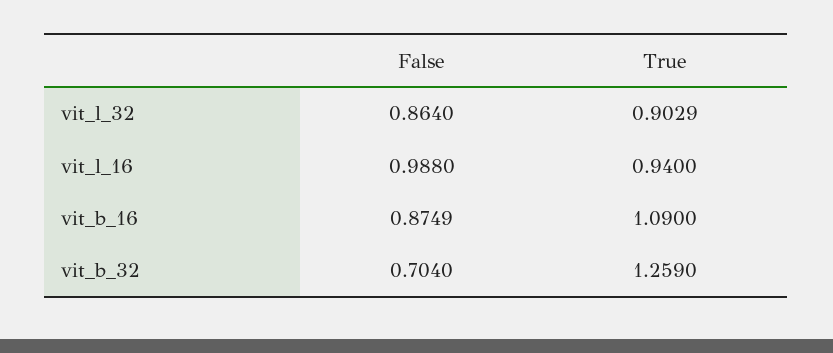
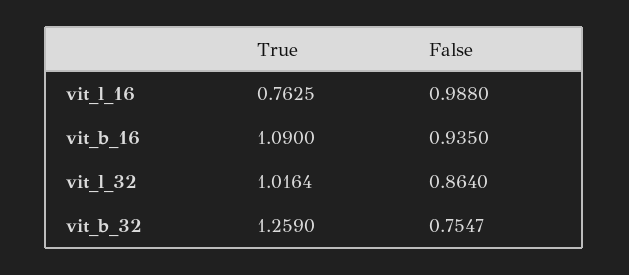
True, vit_l_32: 0.9029 -> 1.0164
True, vit_l_16: 0.94 -> 0.7625
False, vit_b_16: 0.8749 -> 0.935
False, vit_b_32: 0.704 -> 0.7547

